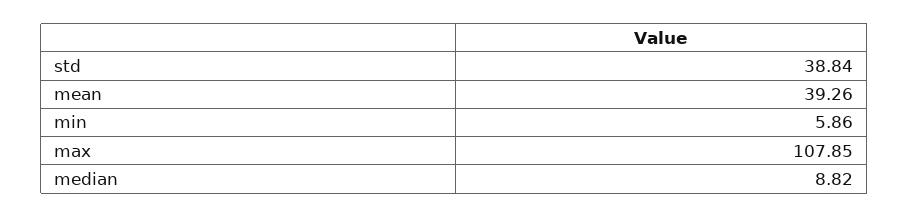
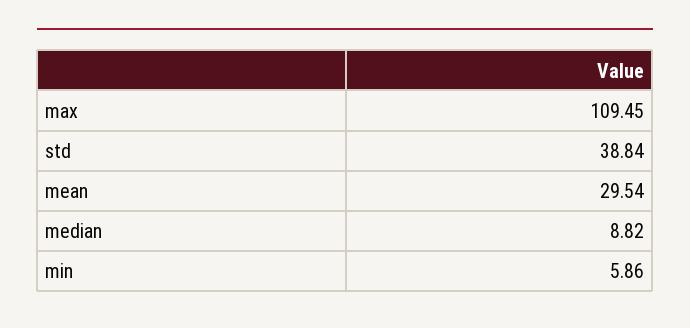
mean: 39.26 -> 29.54
max: 107.85 -> 109.45

